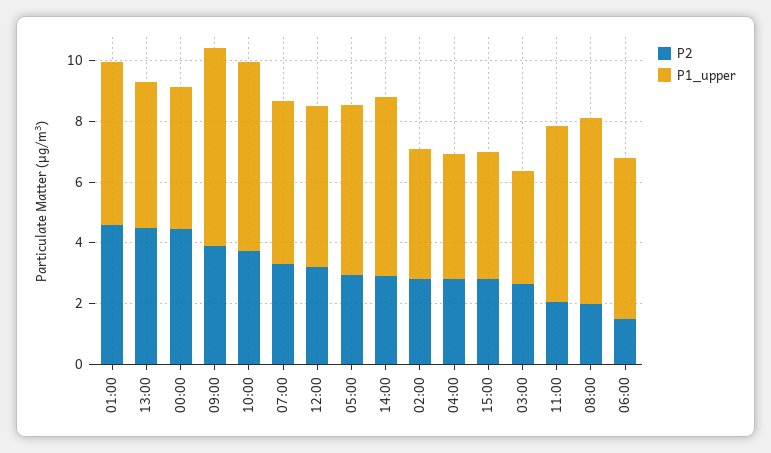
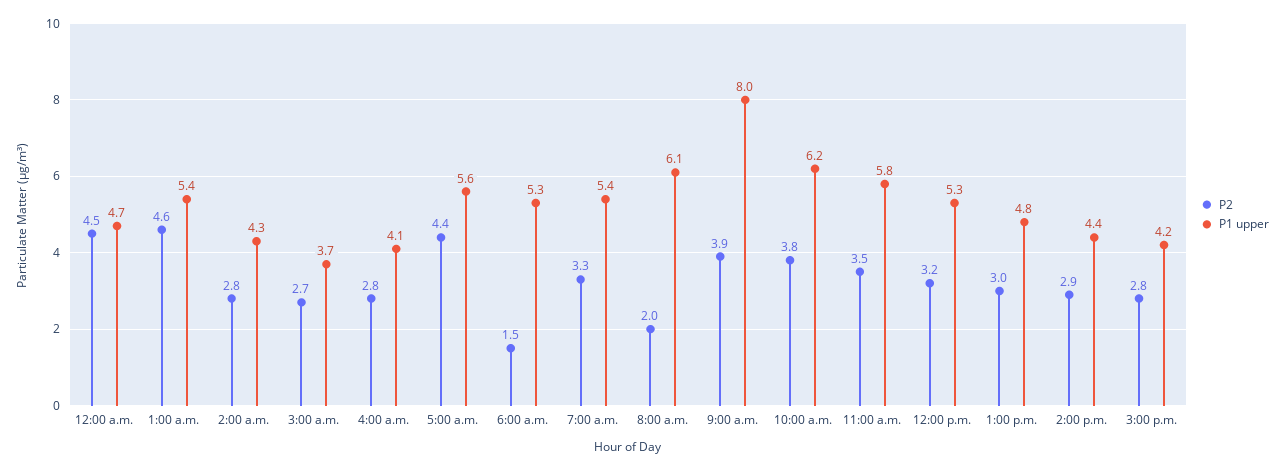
P2, 13:00: 4.5 -> 3
P1_upper, 09:00: 6.5 -> 8
P2, 05:00: 3 -> 4.4
P1_upper, 14:00: 6 -> 4.4
P2, 11:00: 2 -> 3.5

